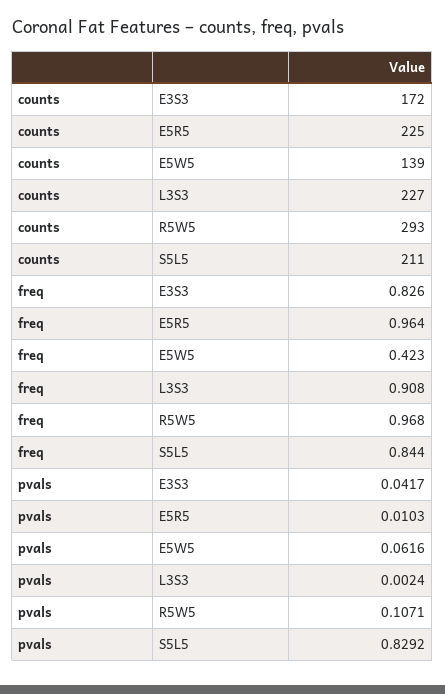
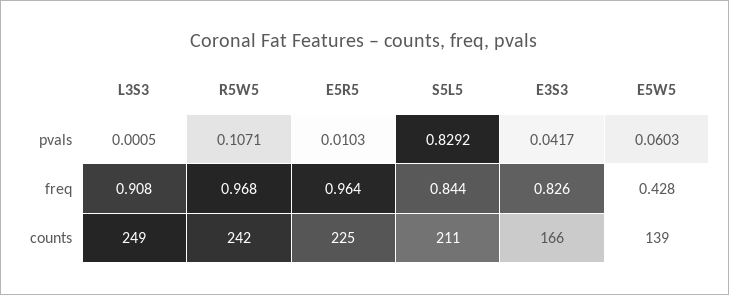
counts, E3S3: 172 -> 166
counts, L3S3: 227 -> 249
counts, R5W5: 293 -> 242
freq, E5W5: 0.423 -> 0.428
pvals, E5W5: 0.0616 -> 0.0603
pvals, L3S3: 0.0024 -> 0.0005

